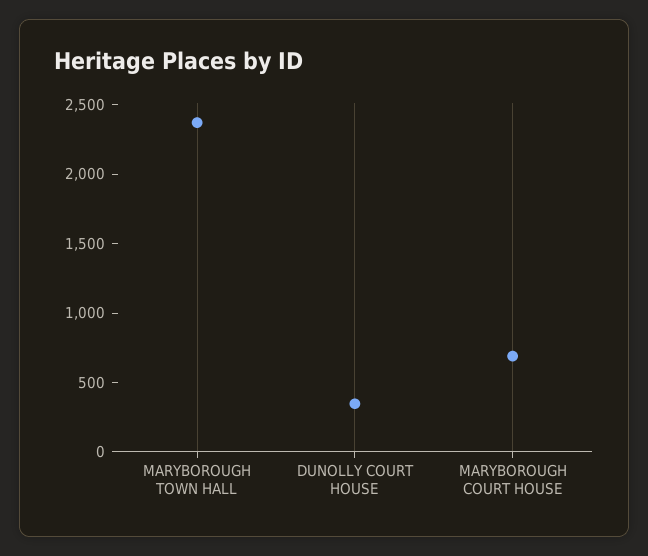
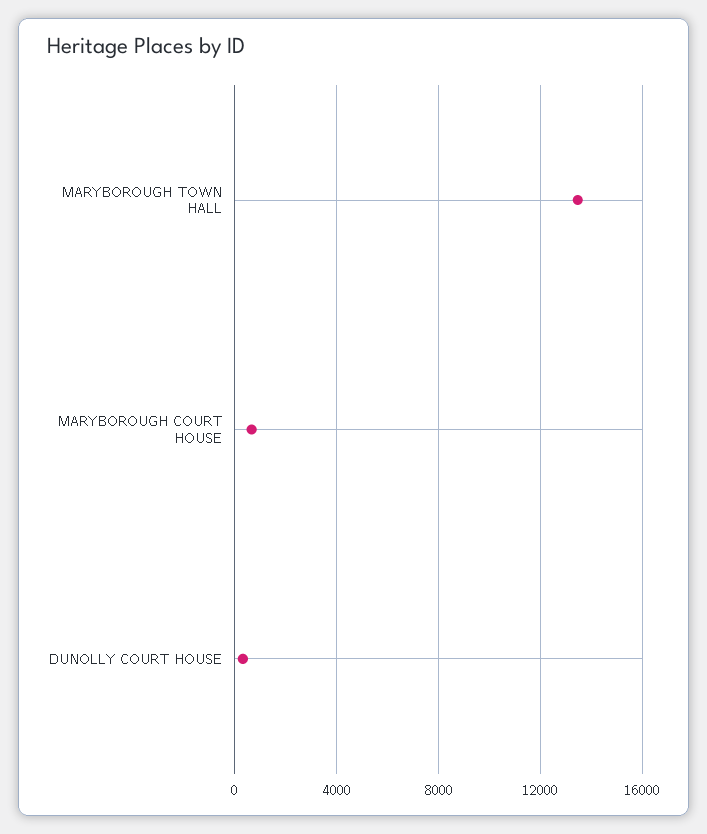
MARYBOROUGH TOWN HALL: 2400 -> 13500

